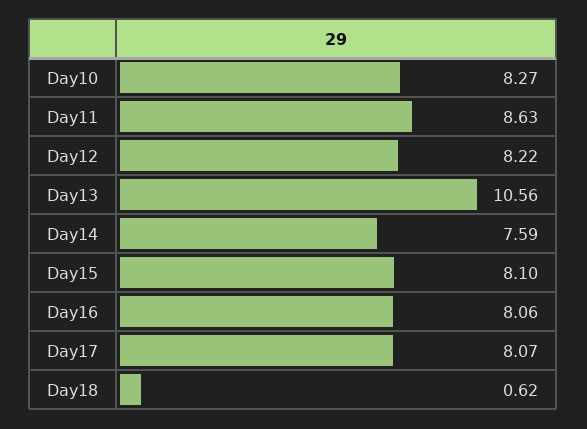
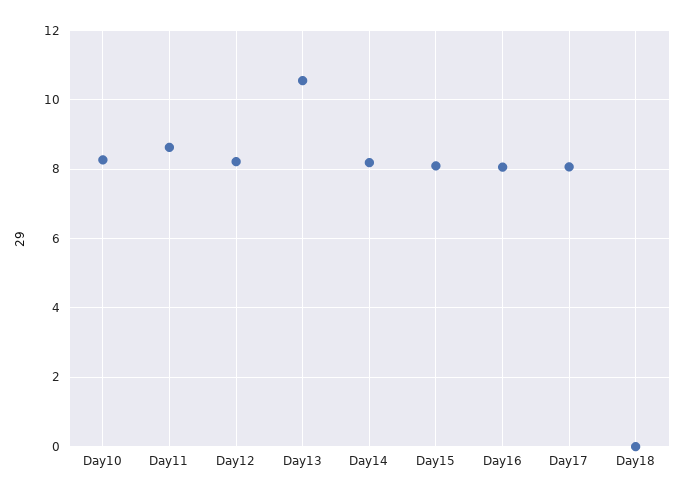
Day14: 7.59 -> 8.2
Day18: 0.62 -> 0

